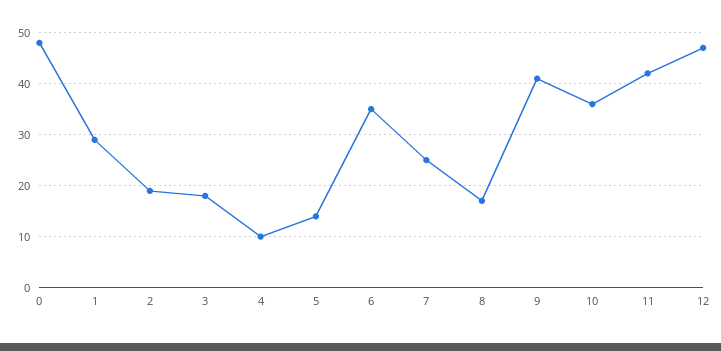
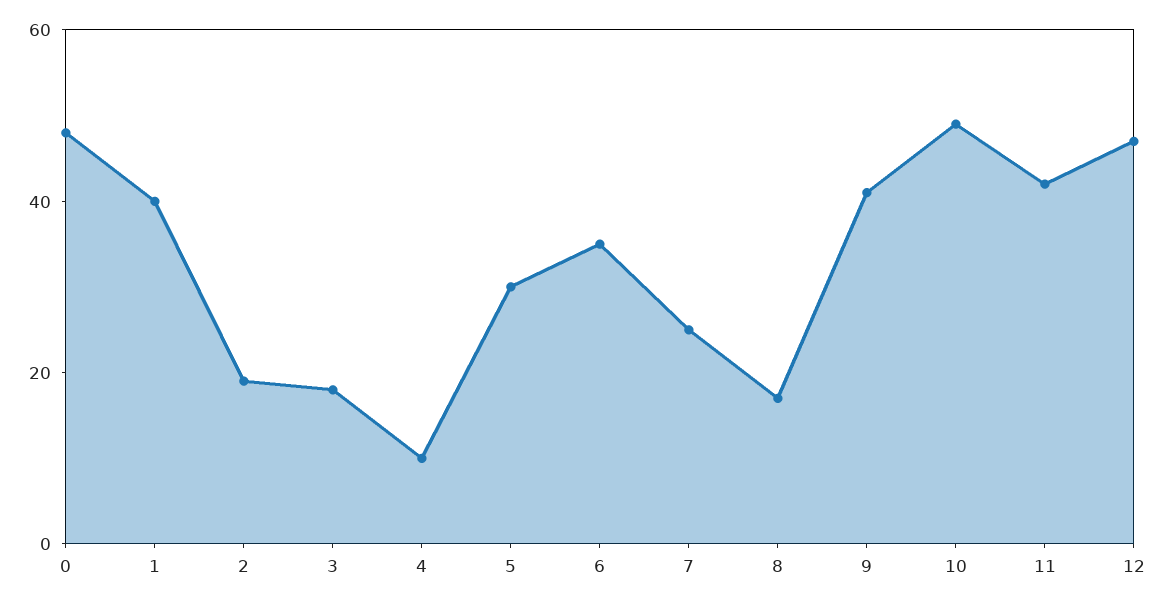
1: 30 -> 40
5: 15 -> 30
10: 35 -> 50

